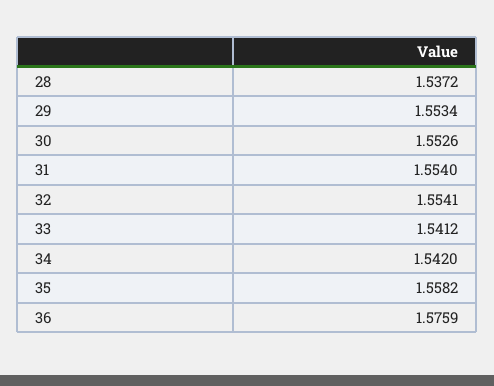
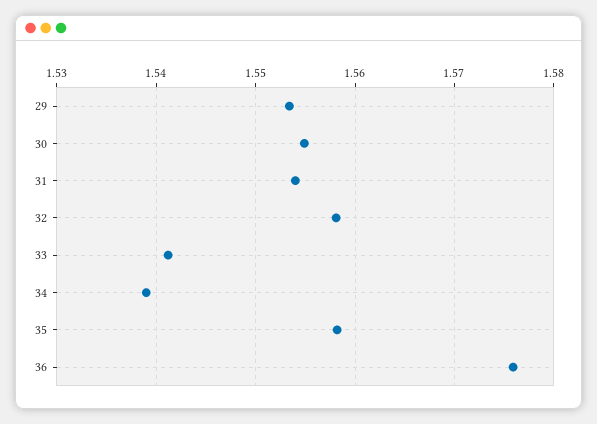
28: 1.5372 -> none
30: 1.5526 -> 1.555
32: 1.5541 -> 1.558
34: 1.542 -> 1.539

